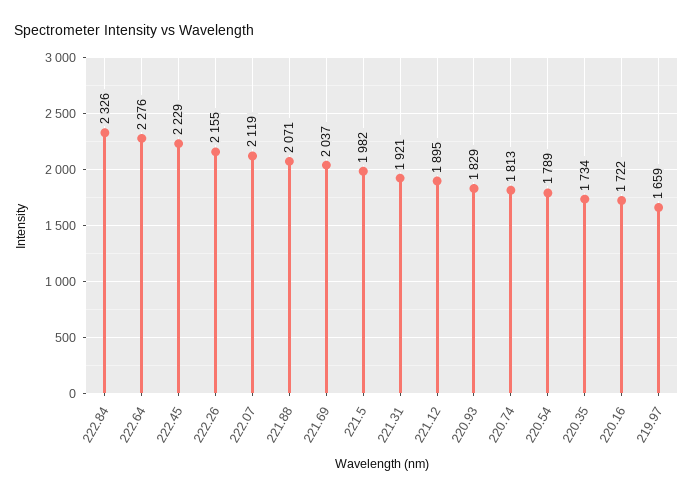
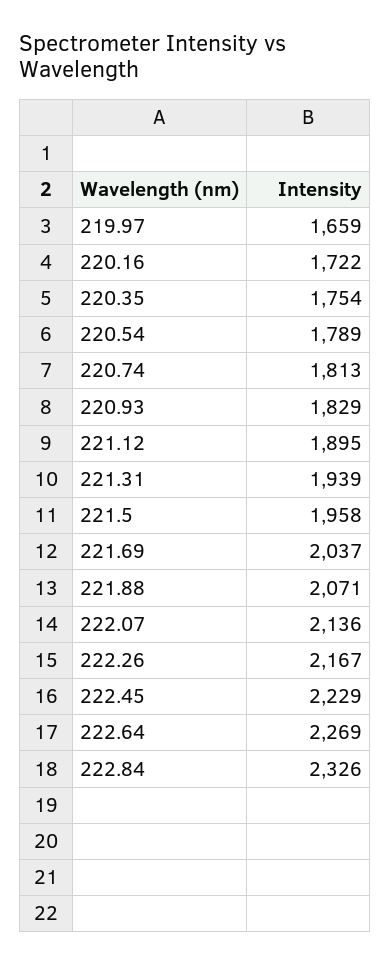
222.64: 2276 -> 2269
222.26: 2155 -> 2167
222.07: 2119 -> 2136
221.5: 1982 -> 1958
221.31: 1921 -> 1939
220.35: 1734 -> 1754

